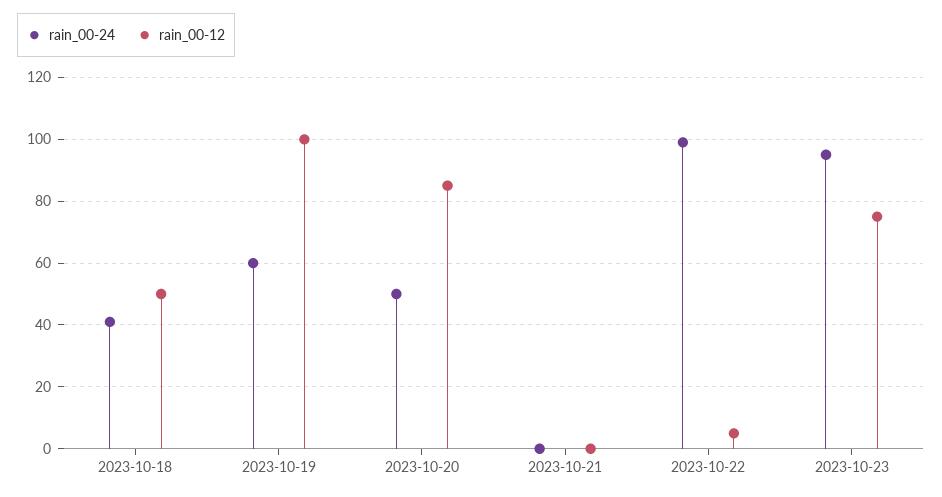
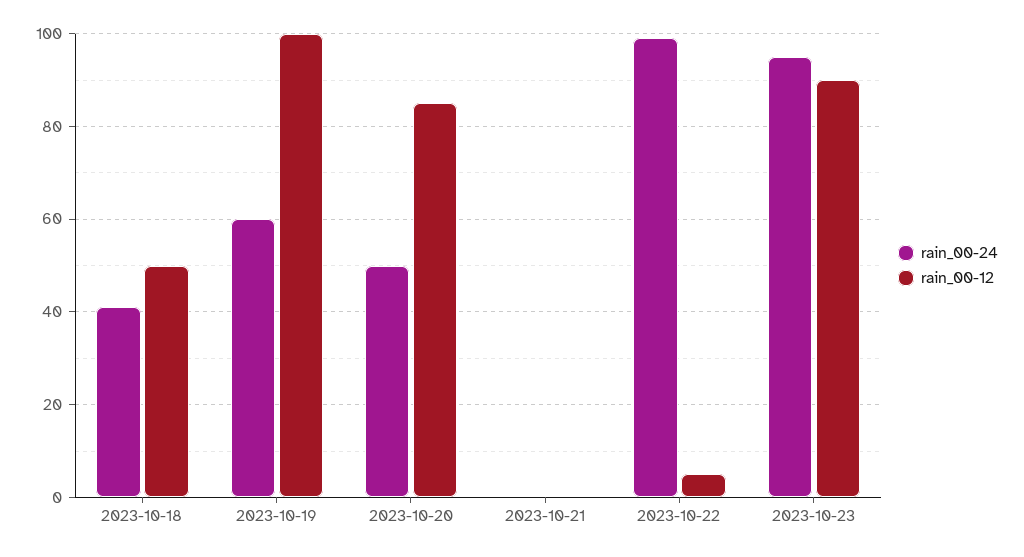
rain_00-12, 2023-10-23: 75 -> 90

